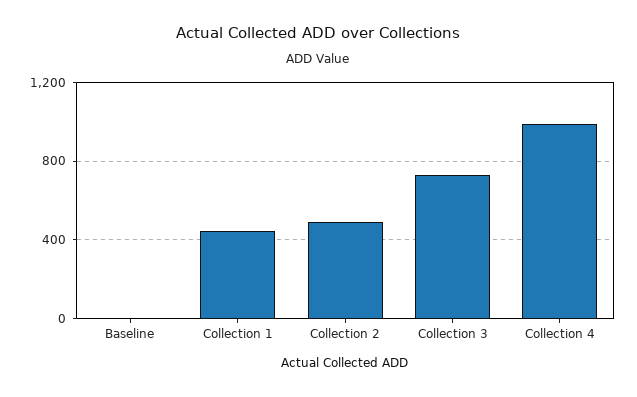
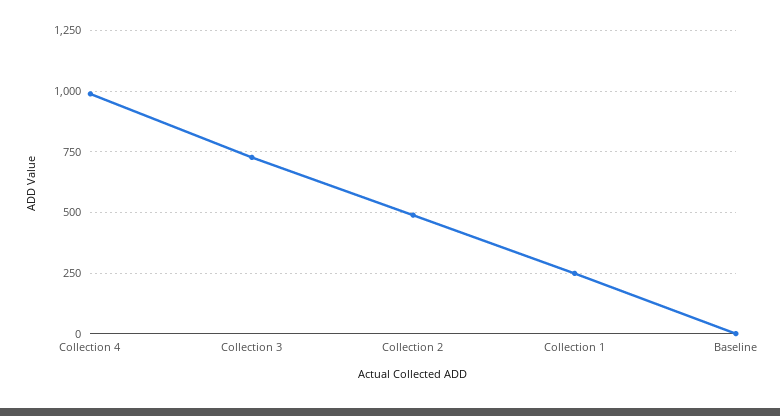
Collection 1: 450 -> 250

